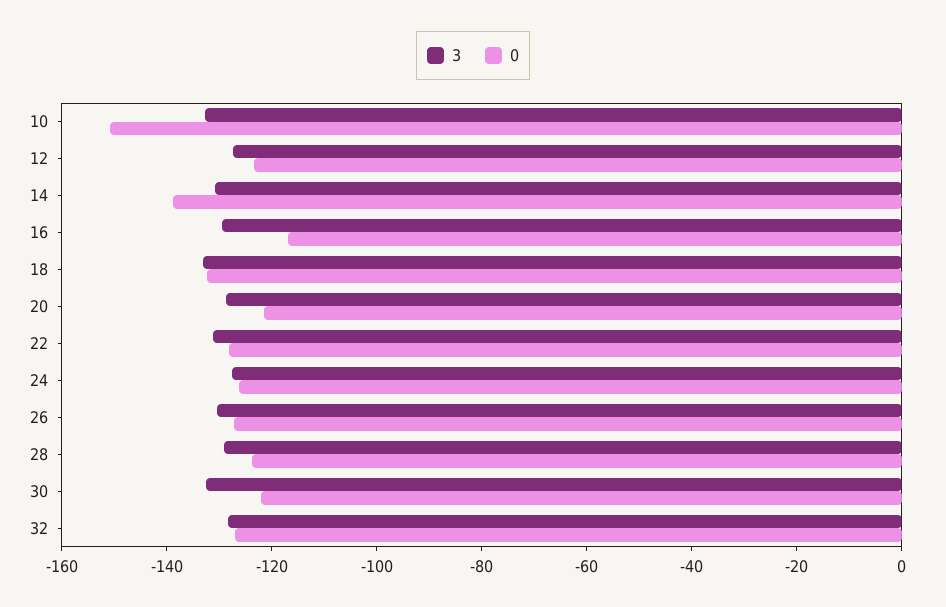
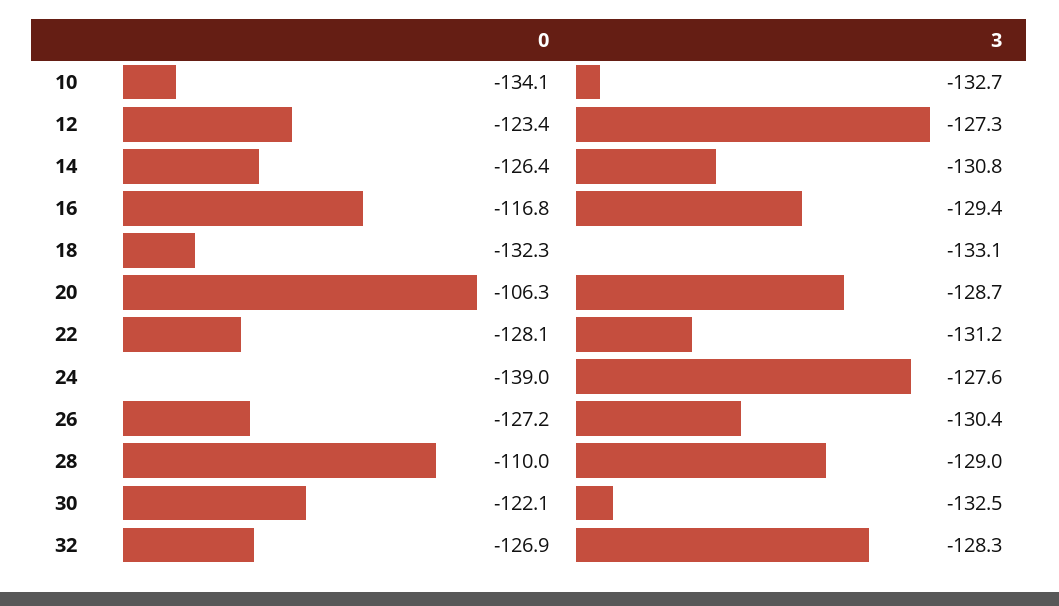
0, 10: -150 -> -134.1
0, 14: -140 -> -126.4
0, 20: -120 -> -106.3
0, 24: -125 -> -139
0, 28: -125 -> -110

